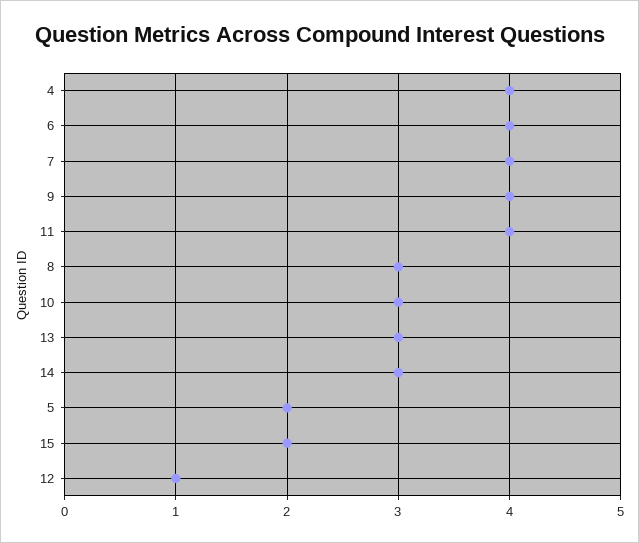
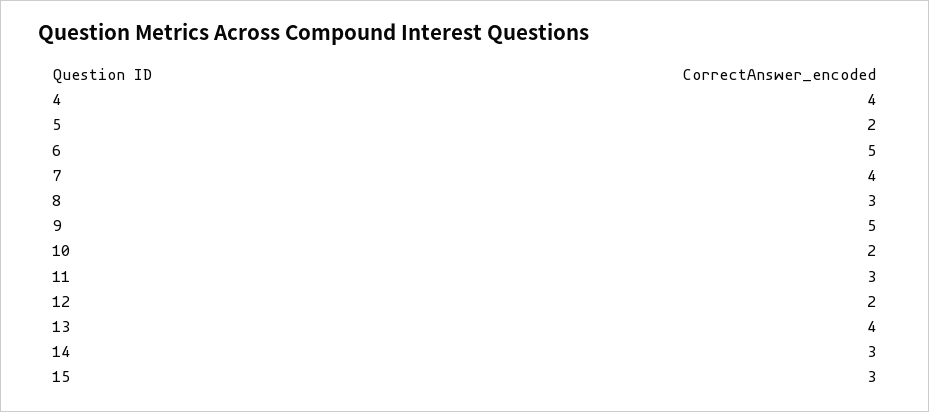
6: 4 -> 5
9: 4 -> 5
11: 4 -> 3
10: 3 -> 2
13: 3 -> 4
15: 2 -> 3
12: 1 -> 2

